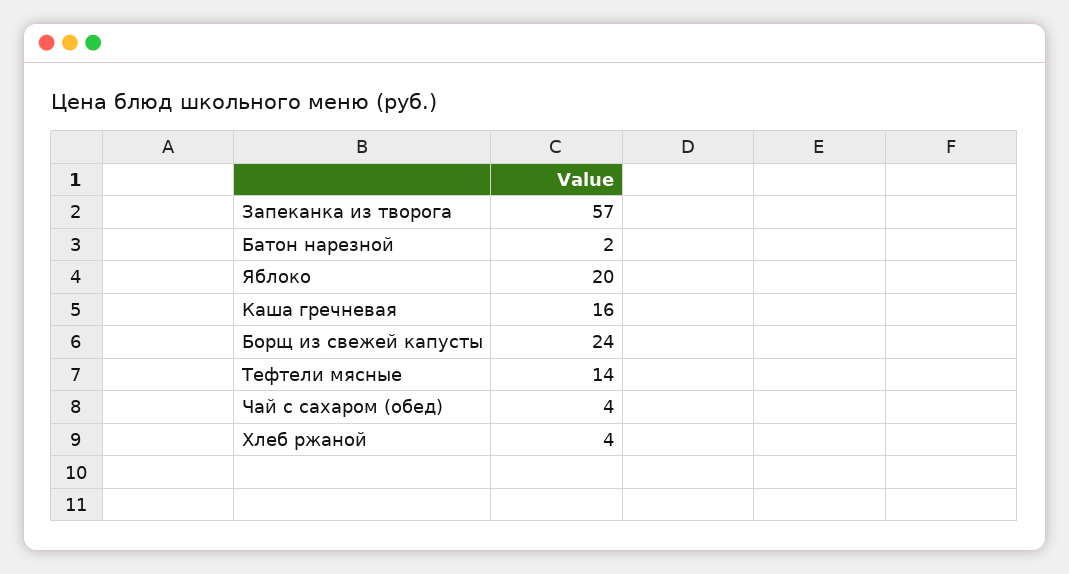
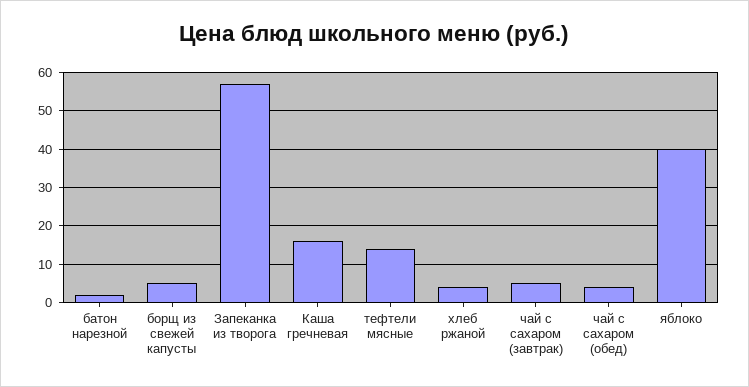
Яблоко: 20 -> 40
Борщ из свежей капусты: 24 -> 5
чай с сахаром (завтрак): none -> 5

